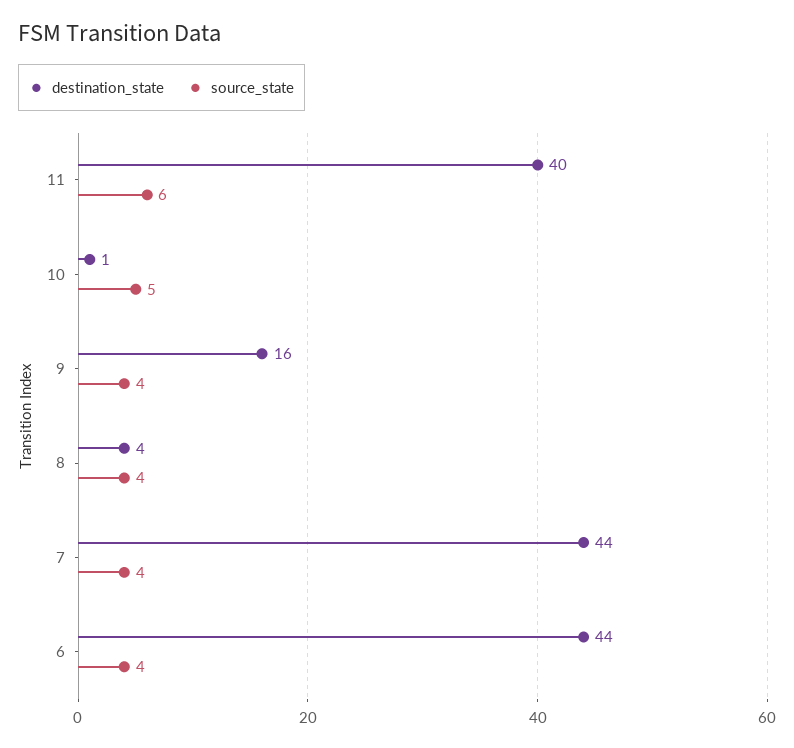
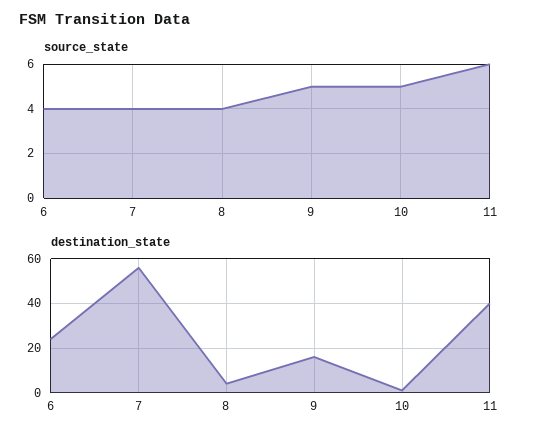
source_state, 9: 4 -> 5
destination_state, 7: 44 -> 55
destination_state, 6: 44 -> 25

